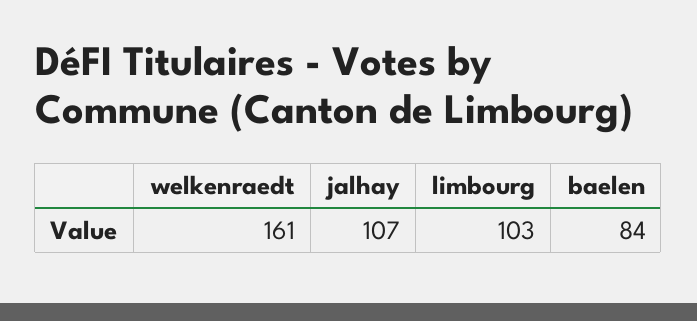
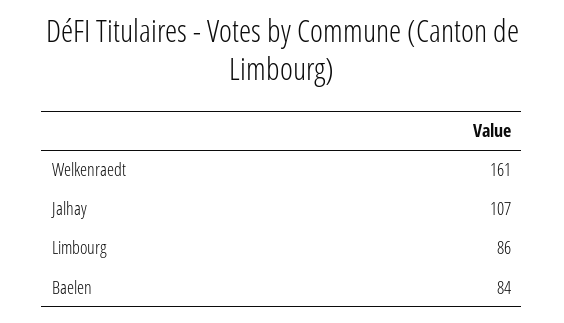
limbourg: 103 -> 86

